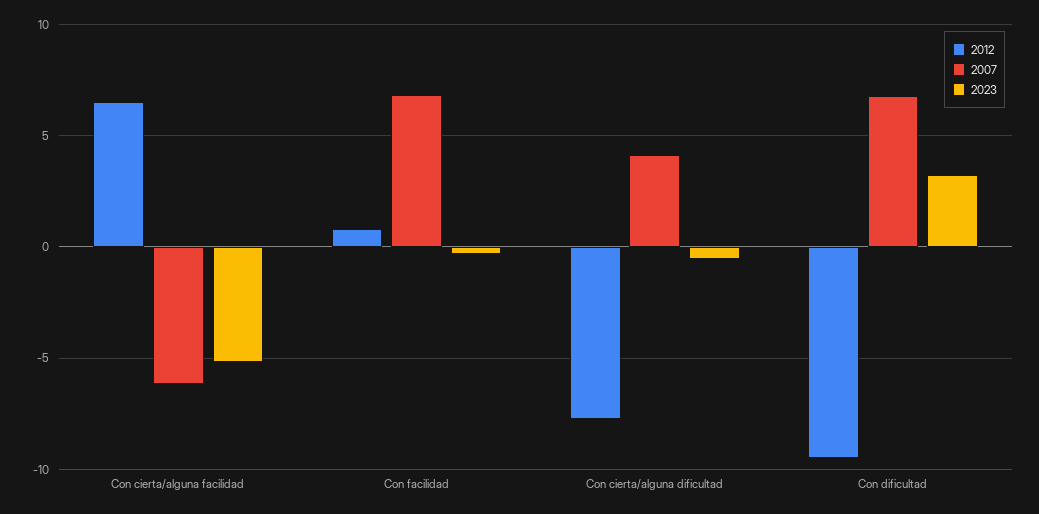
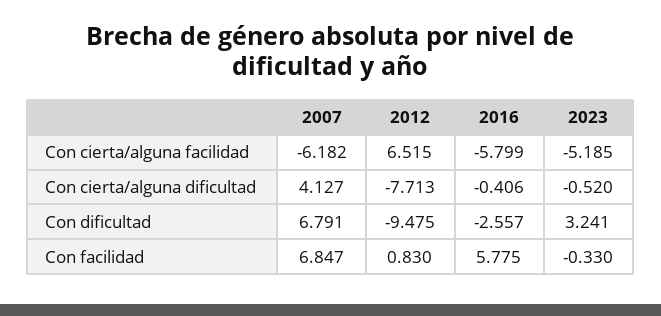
2016, Con cierta/alguna facilidad: none -> -5.799
2016, Con cierta/alguna dificultad: none -> -0.406
2016, Con dificultad: none -> -2.557
2016, Con facilidad: none -> 5.775

